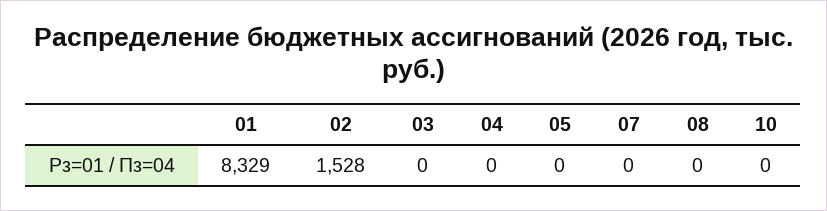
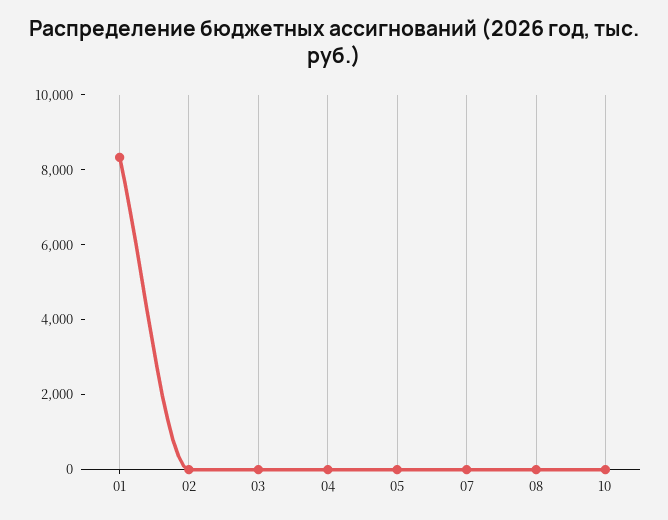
02: 1528 -> 0

